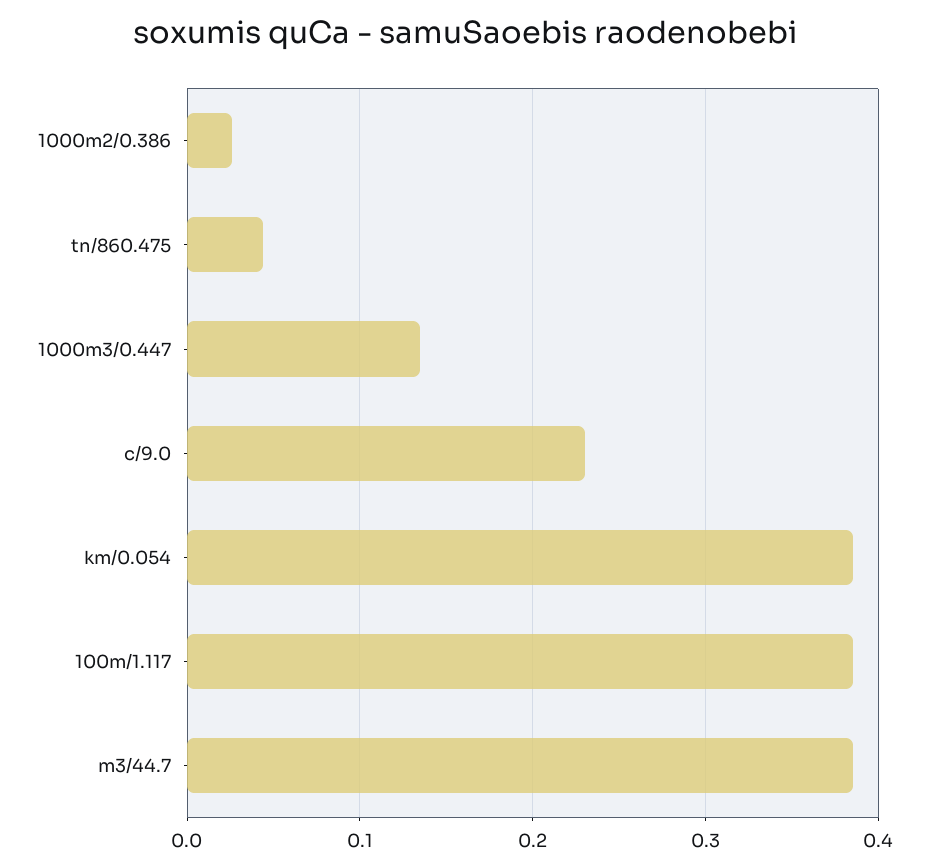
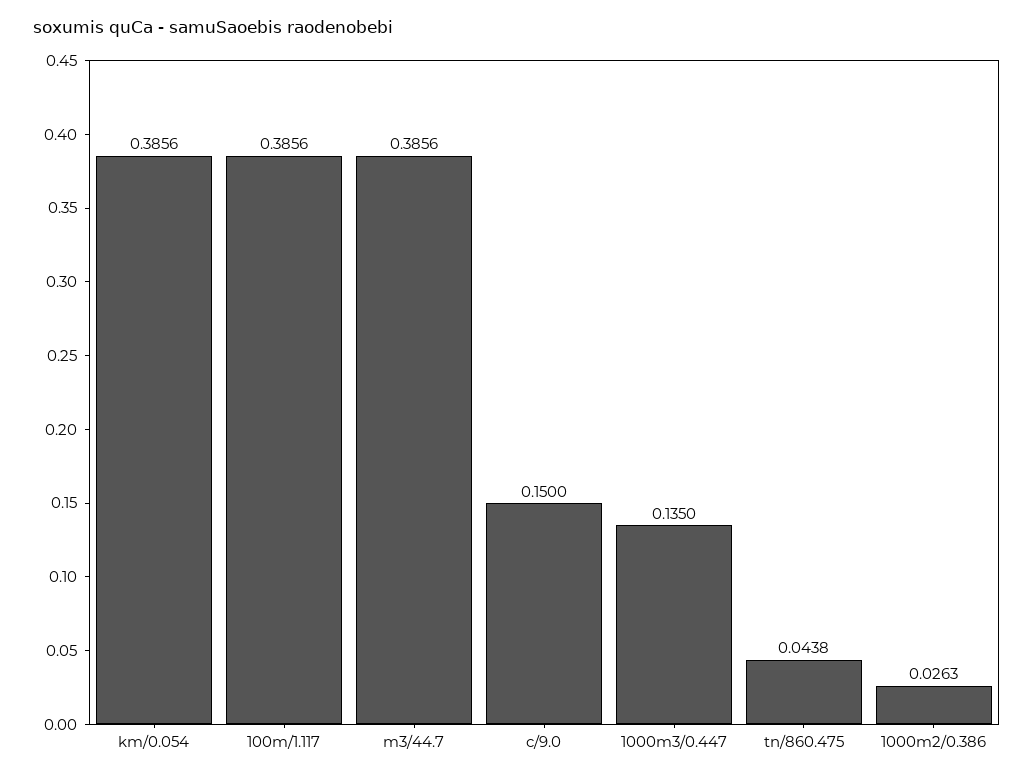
c/9.0: 0.23 -> 0.15

